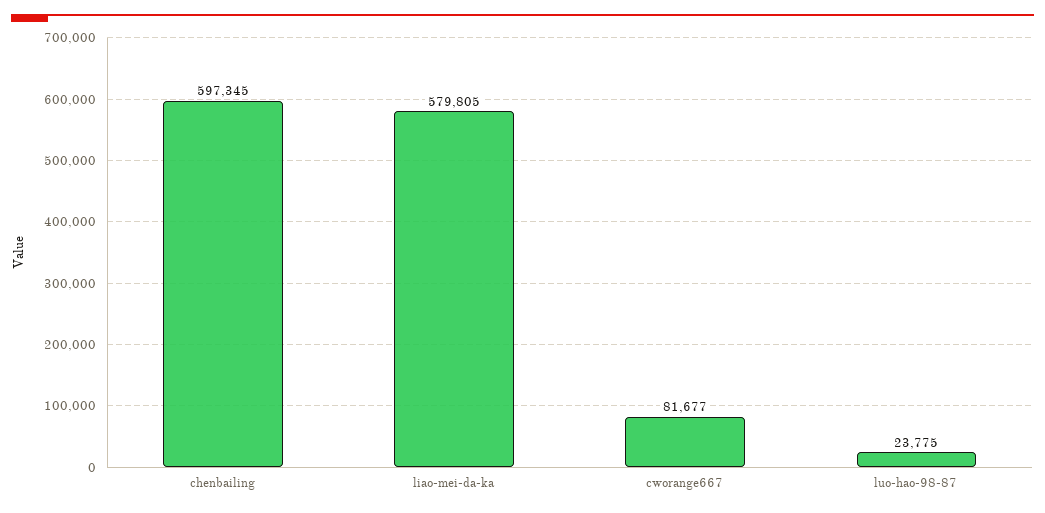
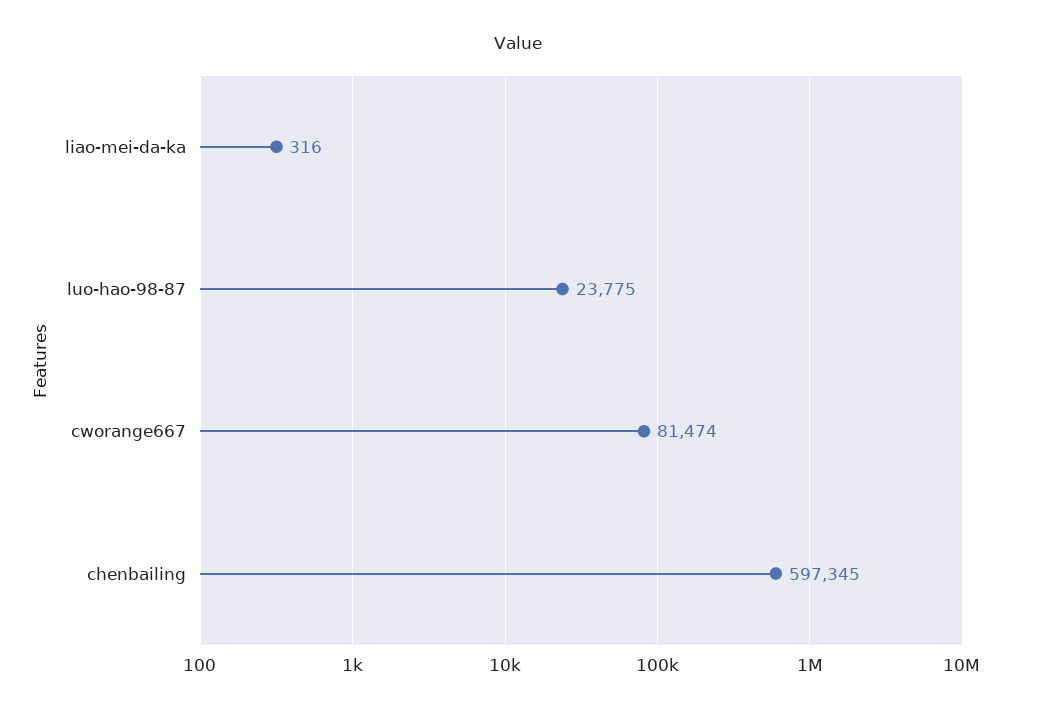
liao-mei-da-ka: 579805 -> 316
cworange667: 81677 -> 81474

